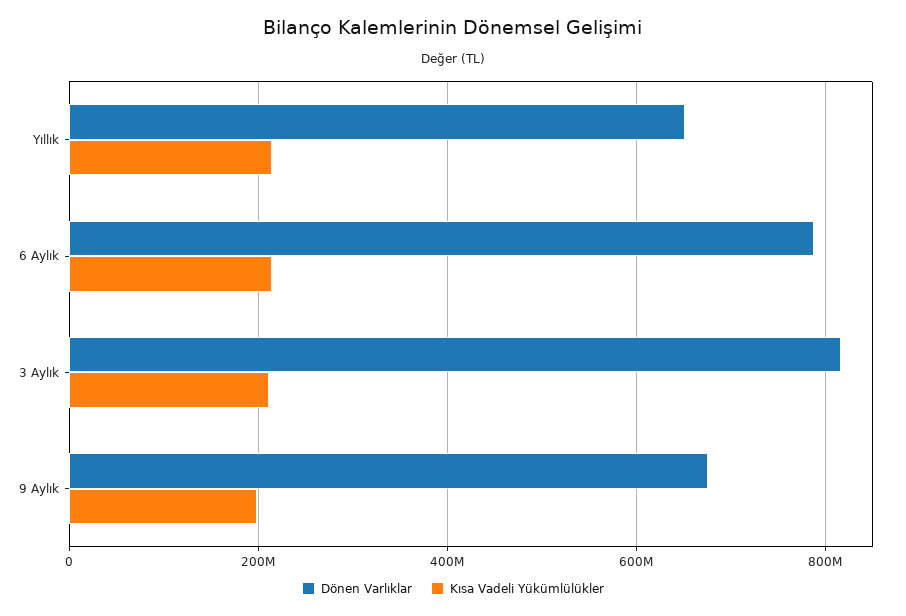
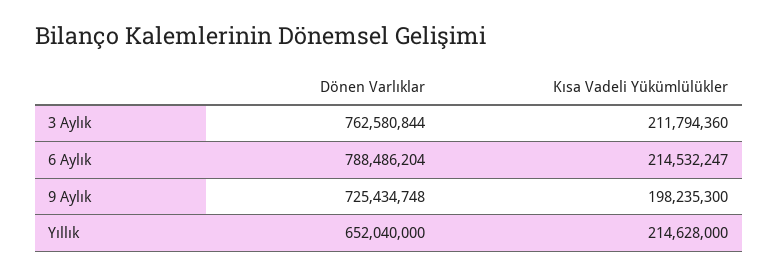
Dönen Varlıklar, 3 Aylık: 820000000 -> 762580844
Dönen Varlıklar, 9 Aylık: 680000000 -> 725434748

